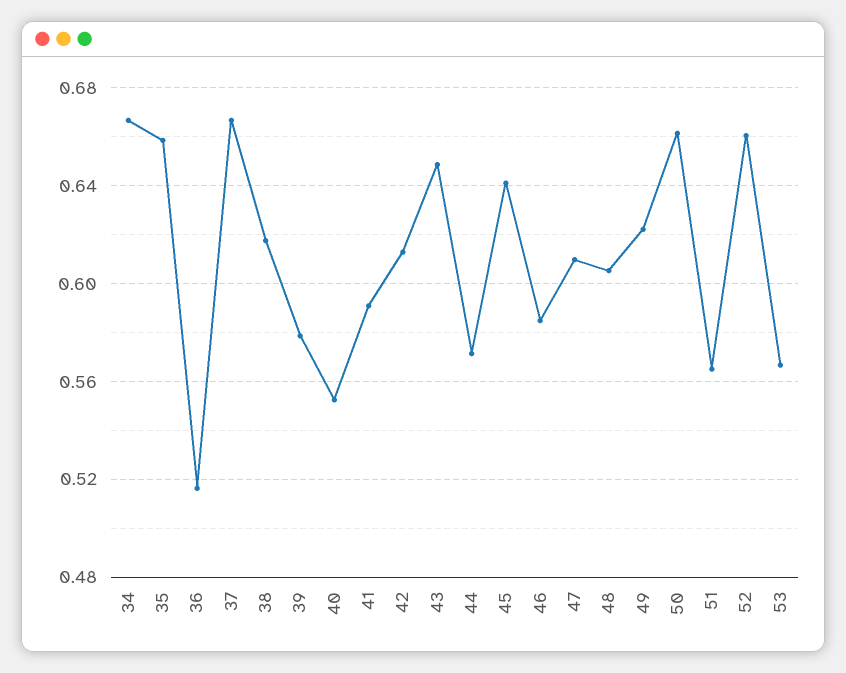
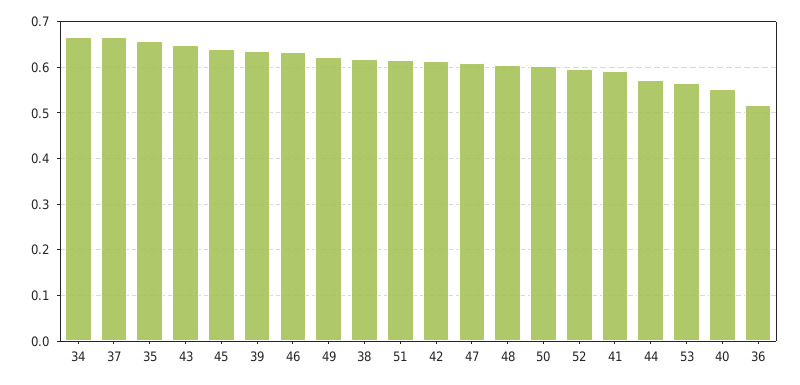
39: 0.58 -> 0.64
46: 0.585 -> 0.64
50: 0.66 -> 0.6
51: 0.565 -> 0.62
52: 0.66 -> 0.6

